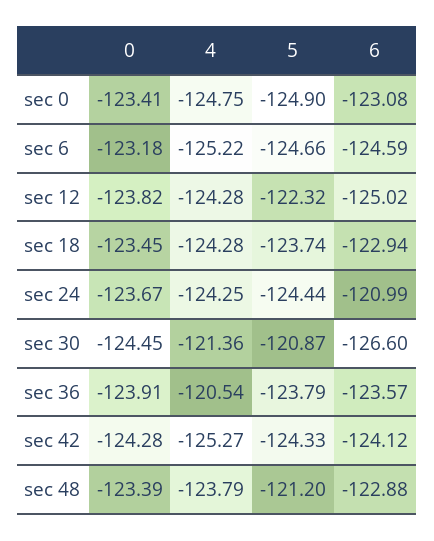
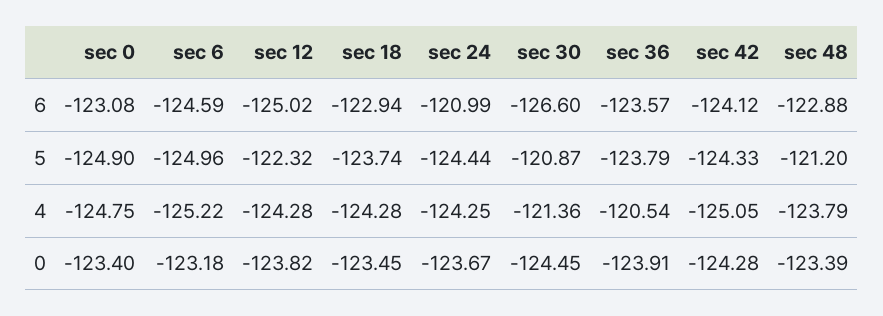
0, sec 0: -123.41 -> -123.4
5, sec 6: -124.66 -> -124.96
4, sec 42: -125.27 -> -125.05

